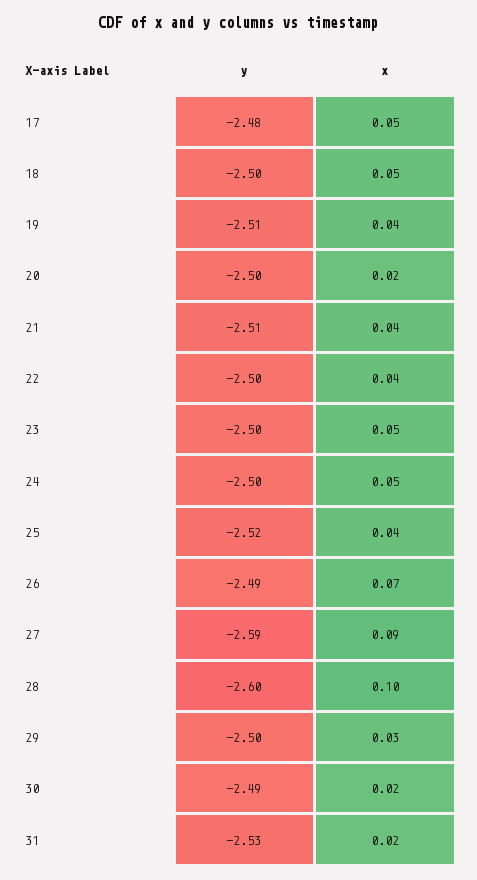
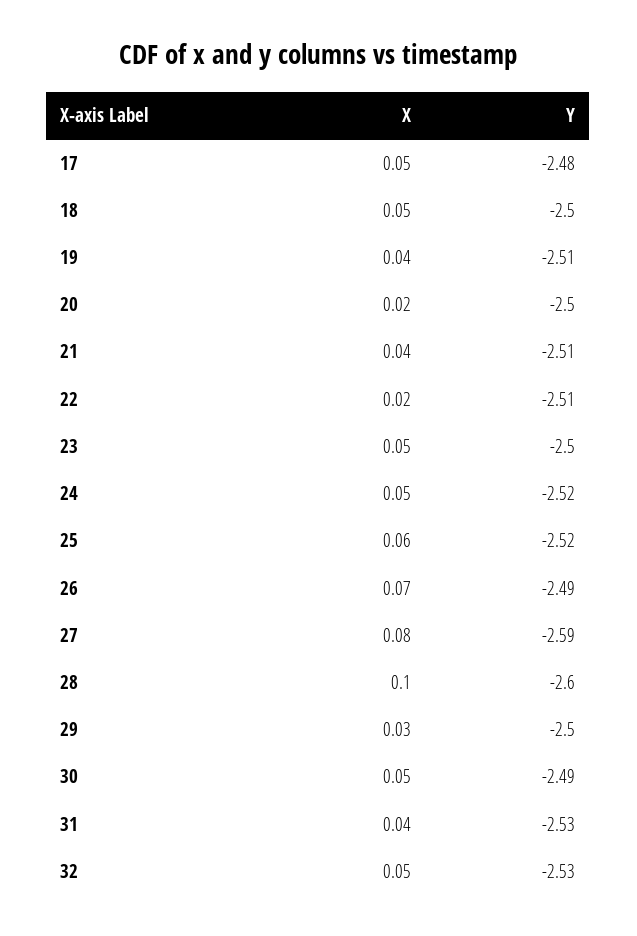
y, 22: -2.5 -> -2.51
x, 22: 0.04 -> 0.02
y, 24: -2.5 -> -2.52
x, 25: 0.04 -> 0.06
x, 27: 0.09 -> 0.08
x, 30: 0.02 -> 0.05
x, 31: 0.02 -> 0.04
x, 32: none -> 0.05
y, 32: none -> -2.53

